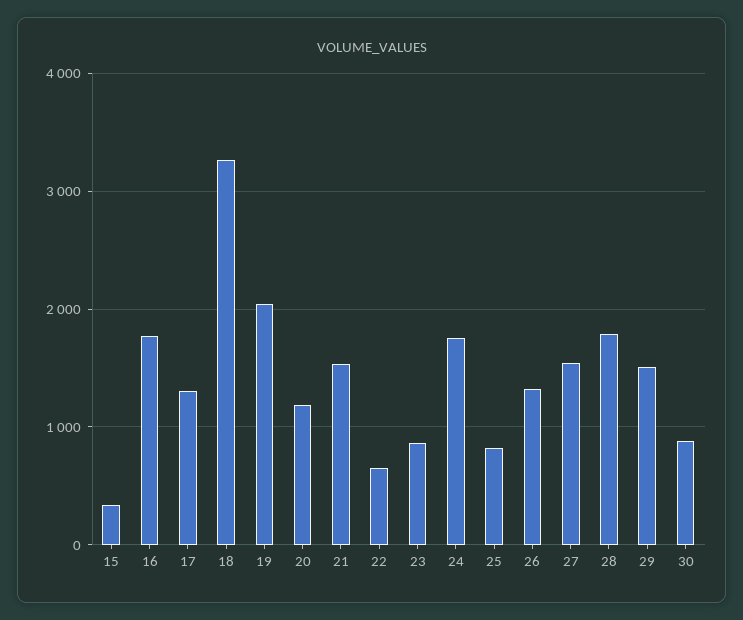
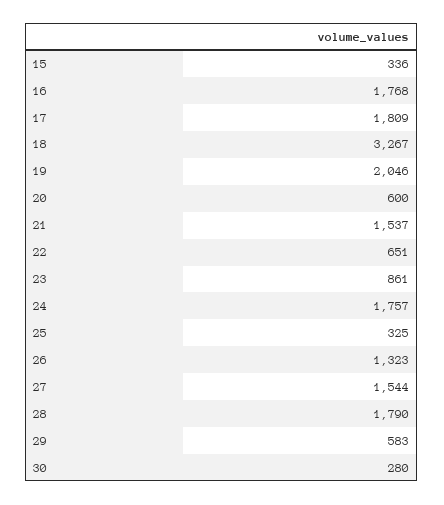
17: 1300 -> 1809
20: 1200 -> 600
25: 800 -> 325
29: 1500 -> 583
30: 900 -> 280

